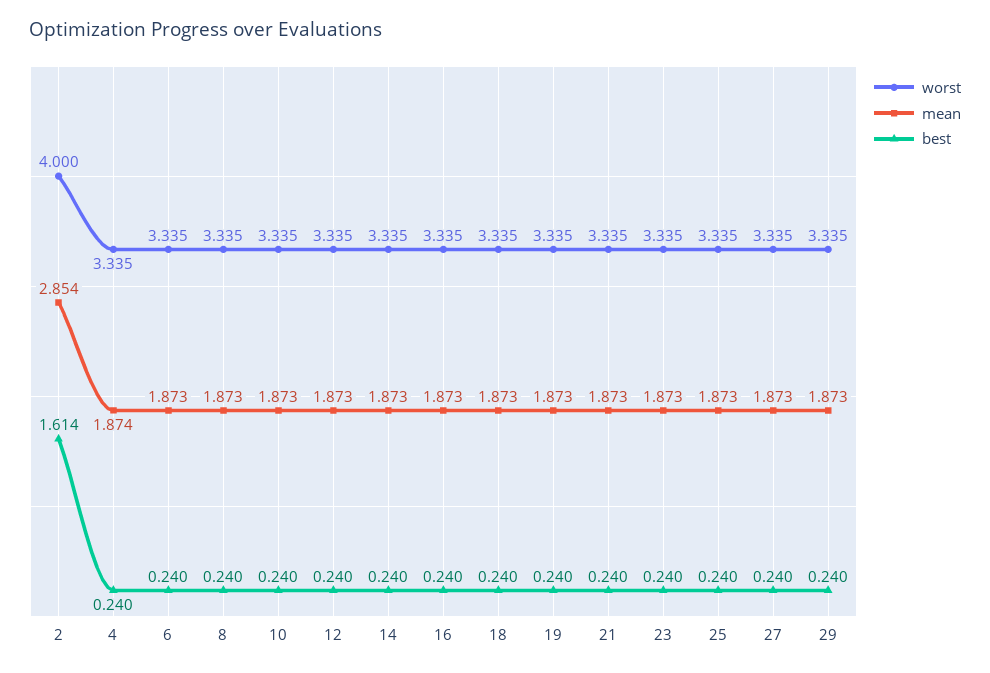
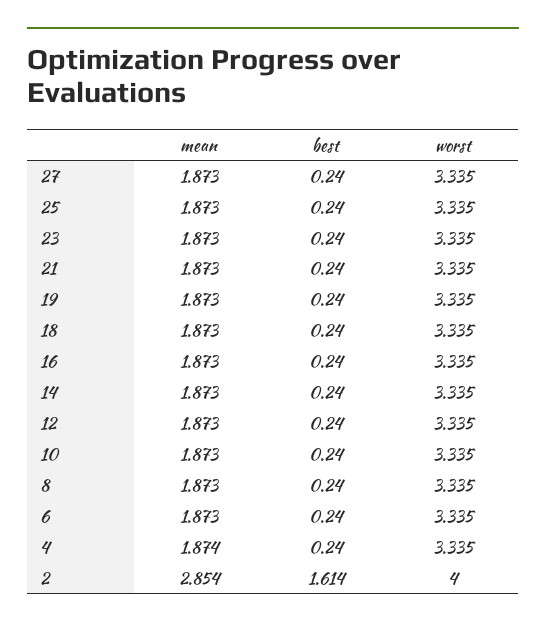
worst, 29: 3.335 -> none
mean, 29: 1.873 -> none
best, 29: 0.24 -> none

